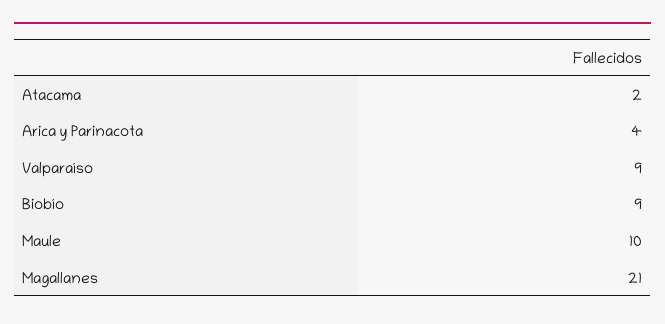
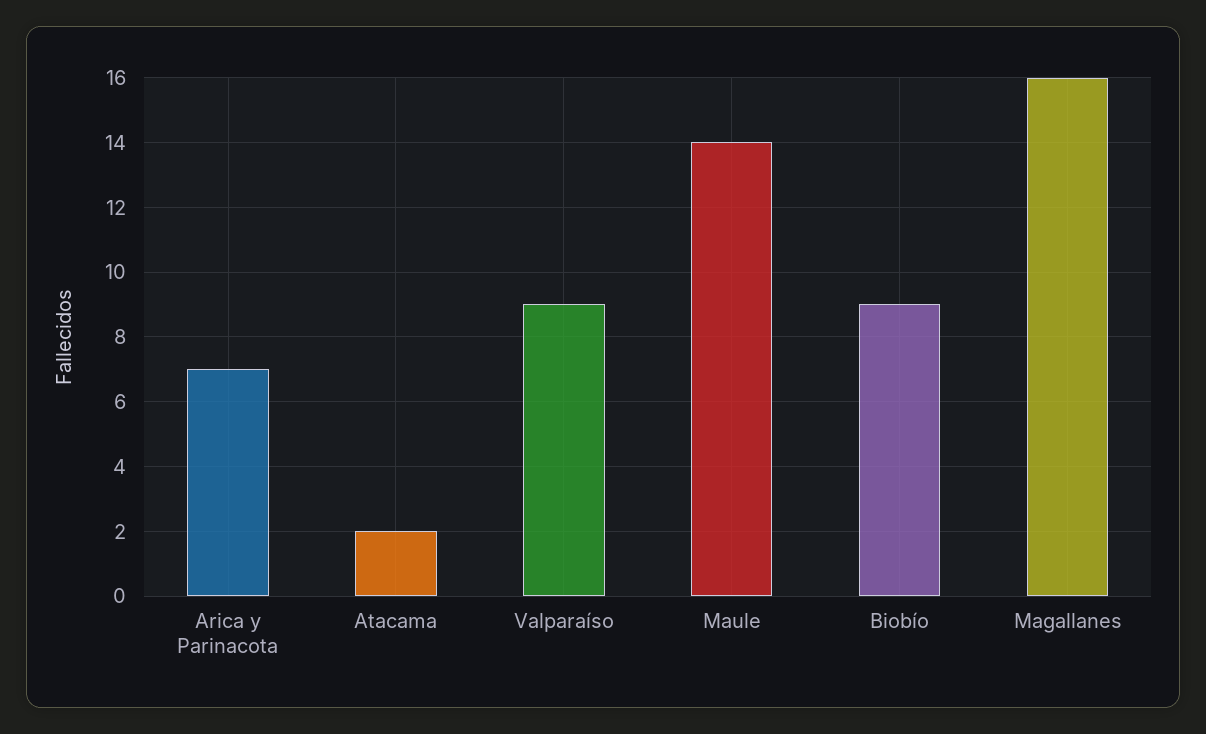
Arica y Parinacota: 4 -> 7
Maule: 10 -> 14
Magallanes: 21 -> 16

